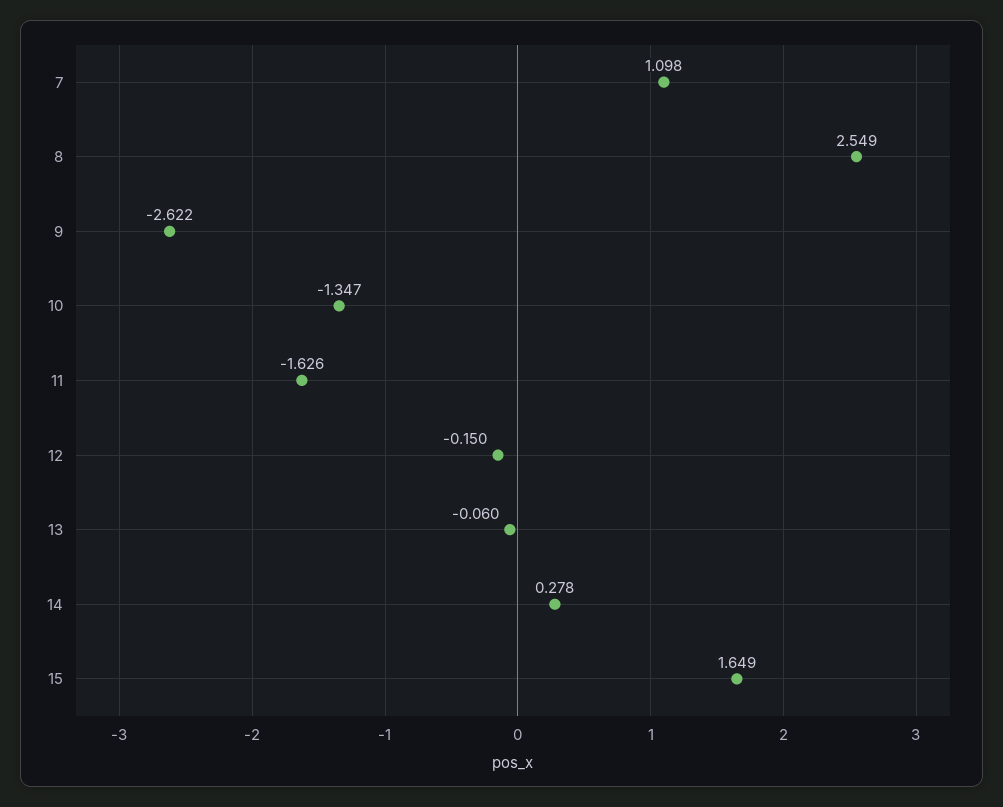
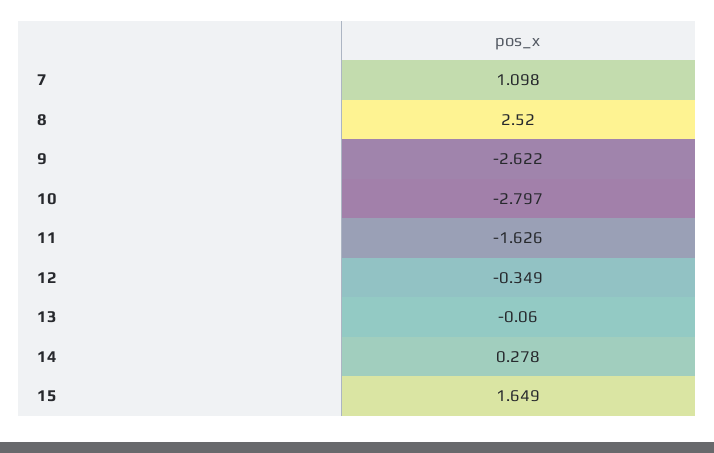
8: 2.549 -> 2.52
10: -1.347 -> -2.797
12: -0.15 -> -0.349

